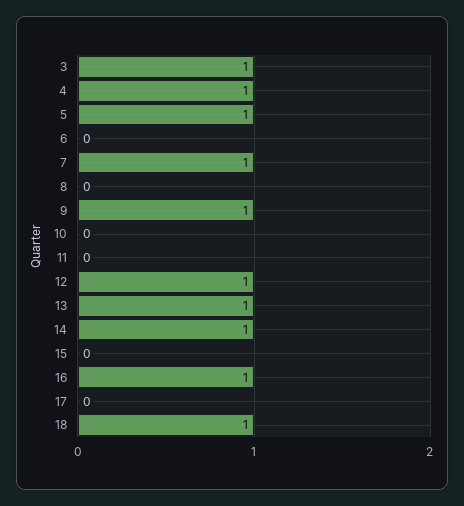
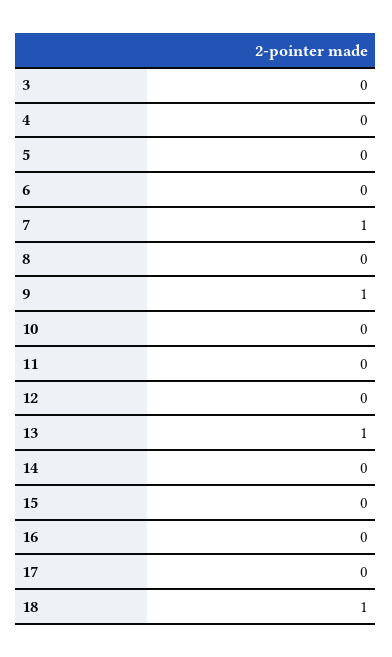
3: 1 -> 0
4: 1 -> 0
5: 1 -> 0
12: 1 -> 0
14: 1 -> 0
16: 1 -> 0

